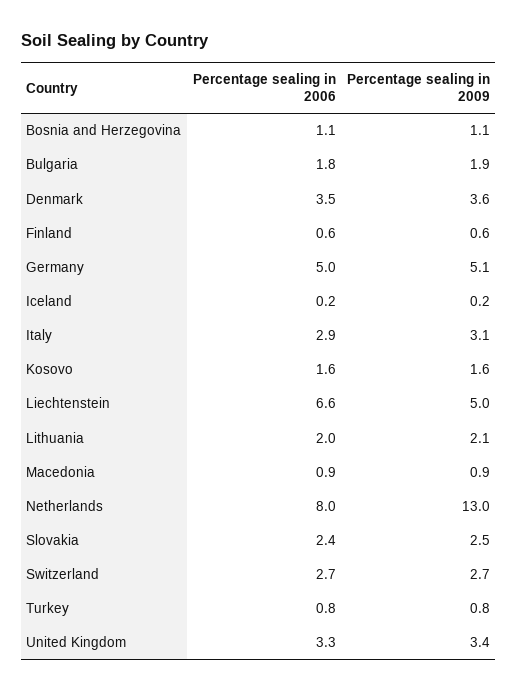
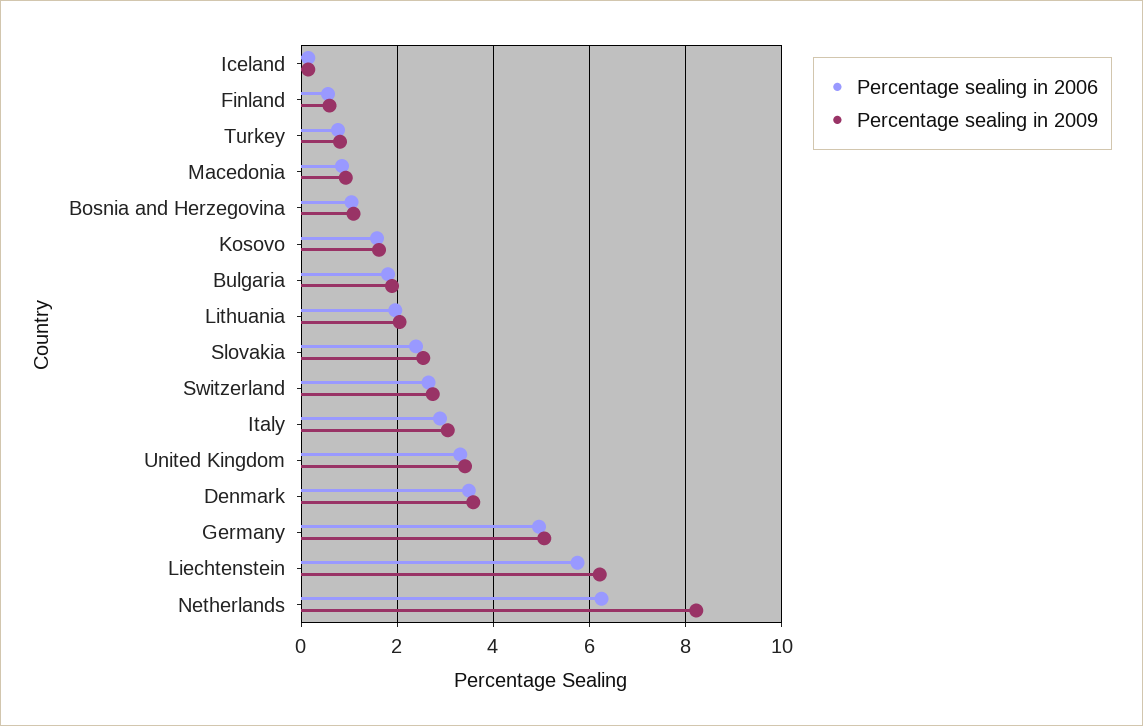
Percentage sealing in 2006, Liechtenstein: 6.6 -> 5.8
Percentage sealing in 2009, Liechtenstein: 5 -> 6.2
Percentage sealing in 2006, Netherlands: 8 -> 6.2
Percentage sealing in 2009, Netherlands: 13 -> 8.2

